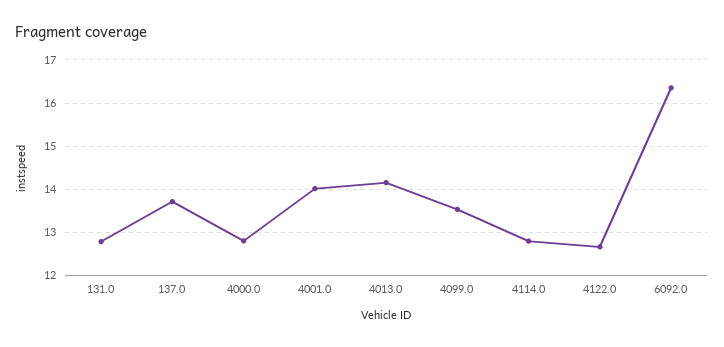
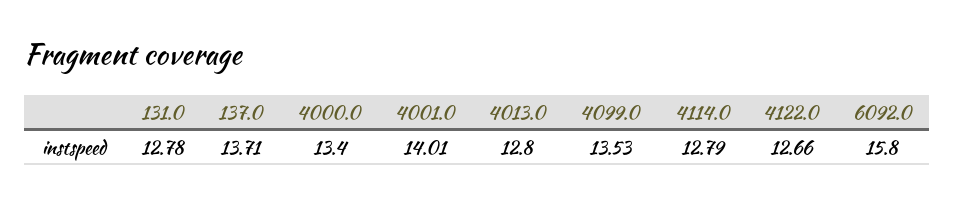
4000.0: 12.8 -> 13.4
4013.0: 14.2 -> 12.8
6092.0: 16.4 -> 15.8

